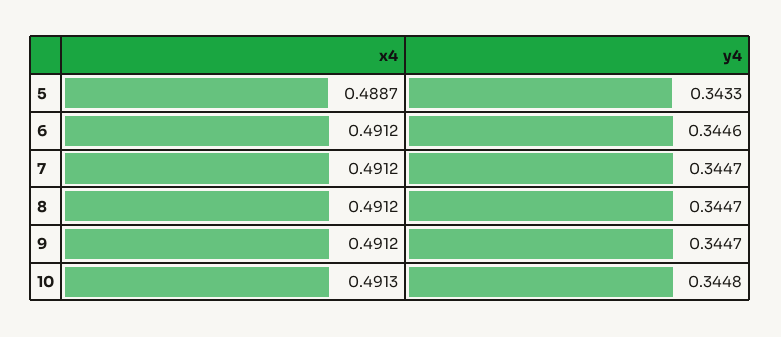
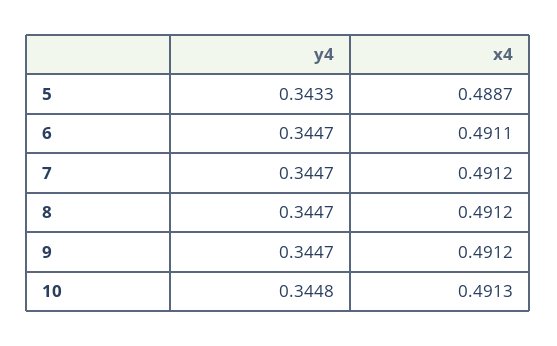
x4, 6: 0.4912 -> 0.4911
y4, 6: 0.3446 -> 0.3447

